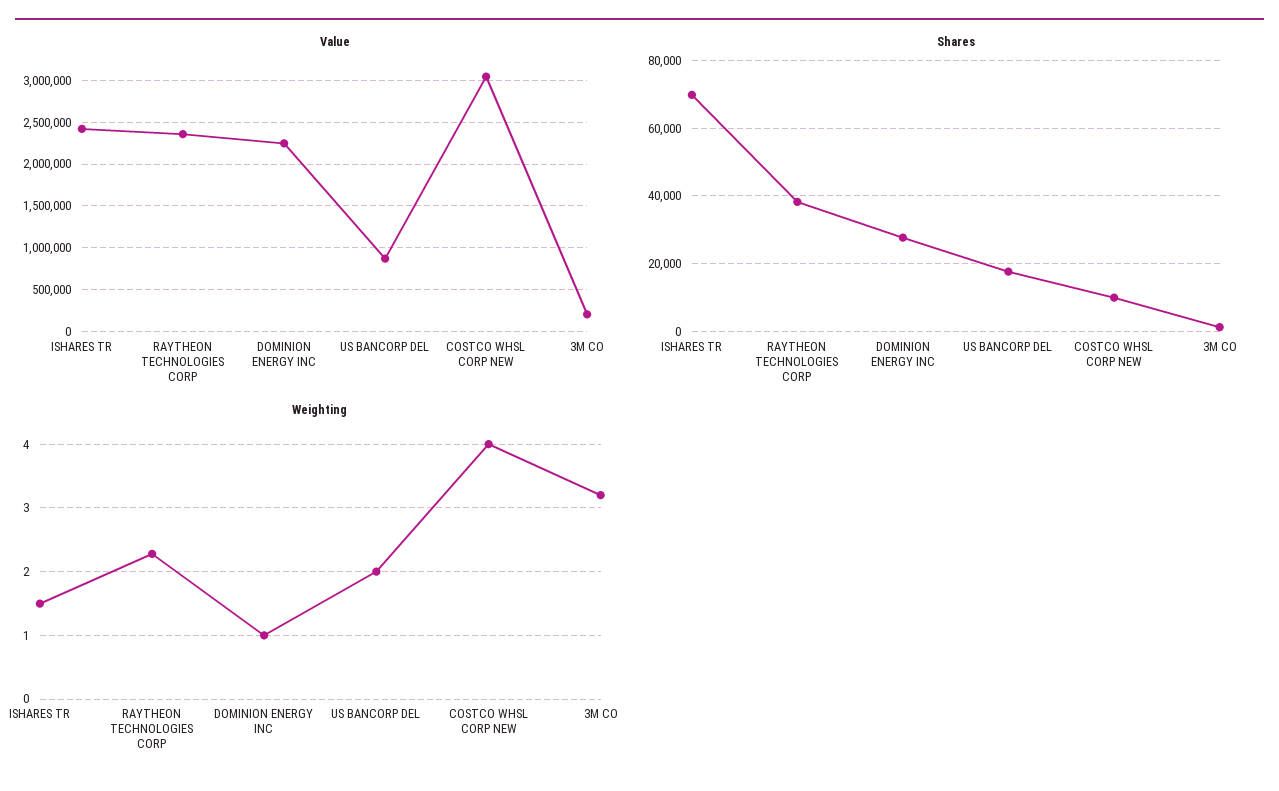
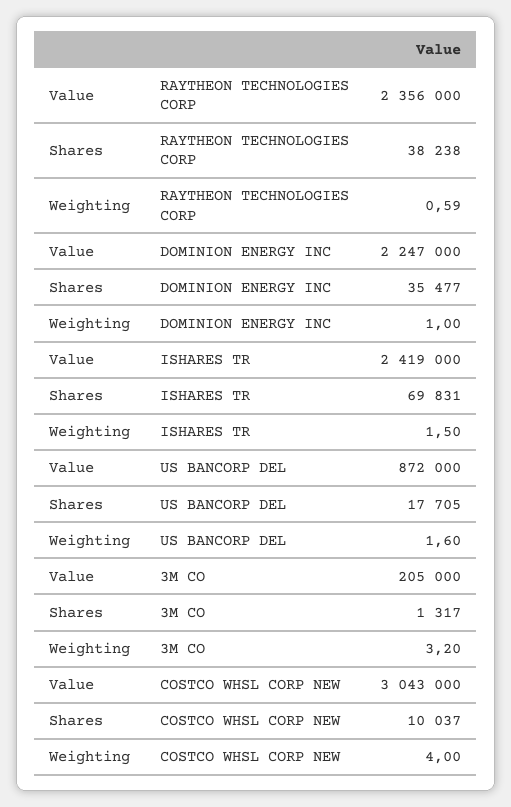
Shares, DOMINION ENERGY INC: 28000 -> 35477
Weighting, RAYTHEON TECHNOLOGIES CORP: 2.3 -> 0.59
Weighting, US BANCORP DEL: 2 -> 1.6

